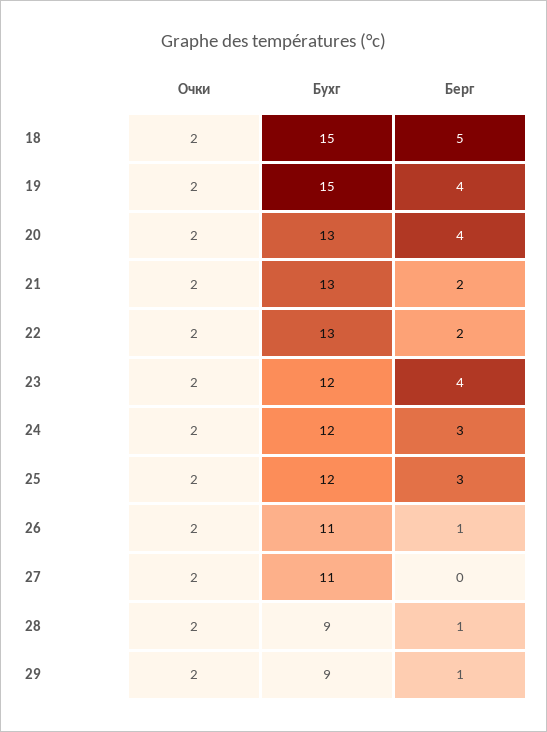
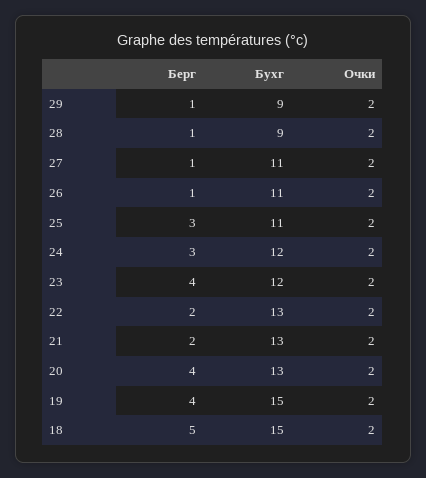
Бухг, 25: 12 -> 11
Берг, 27: 0 -> 1

